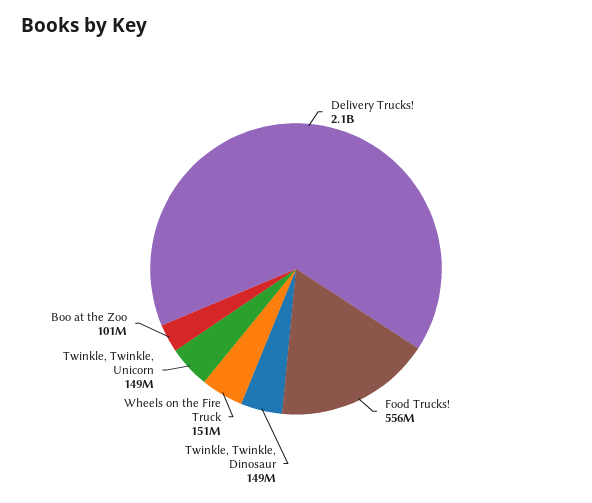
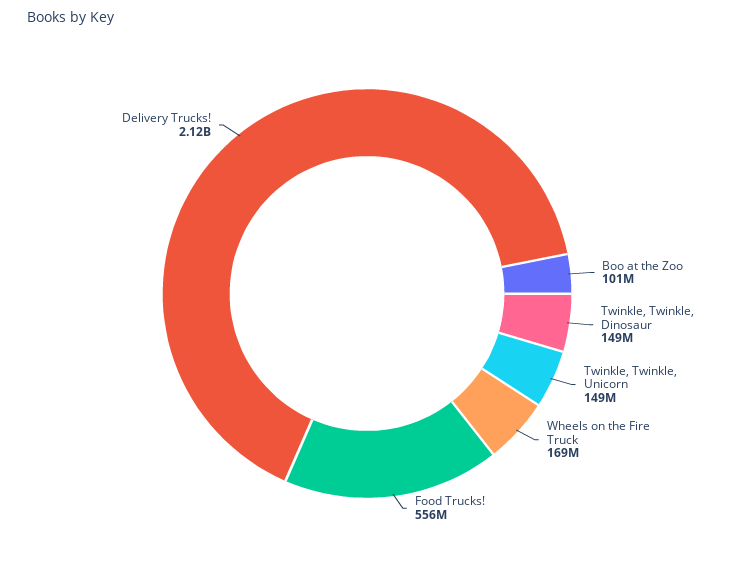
Wheels on the Fire Truck: 151000000 -> 169000000

